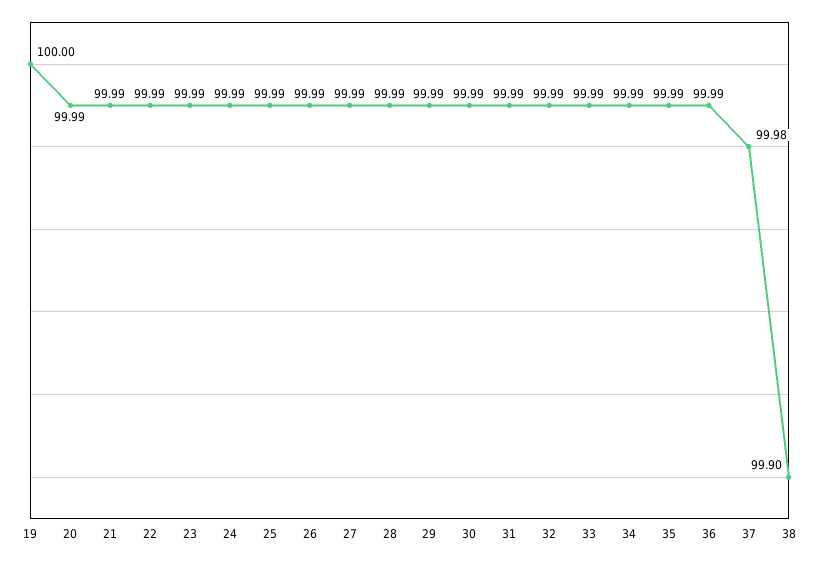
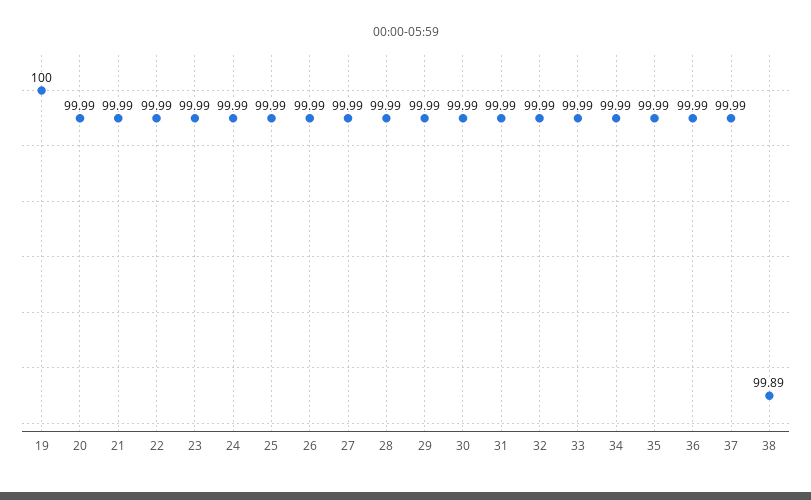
37: 99.98 -> 99.99
38: 99.9 -> 99.89

